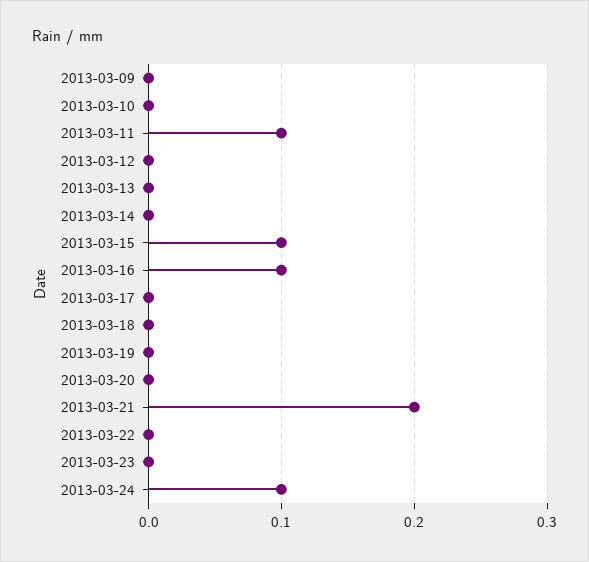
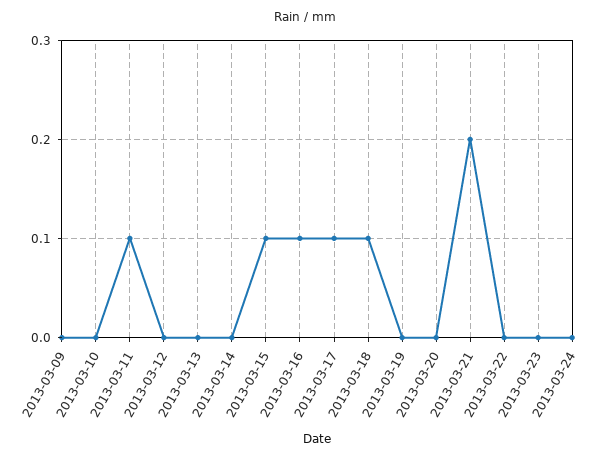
2013-03-17: 0 -> 0.1
2013-03-18: 0 -> 0.1
2013-03-24: 0.1 -> 0

